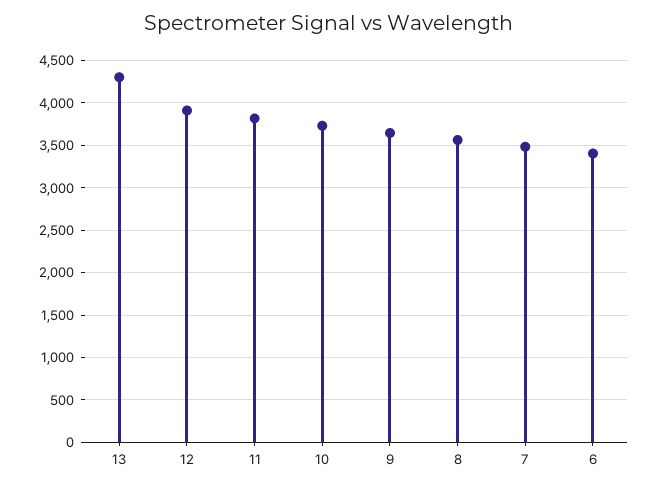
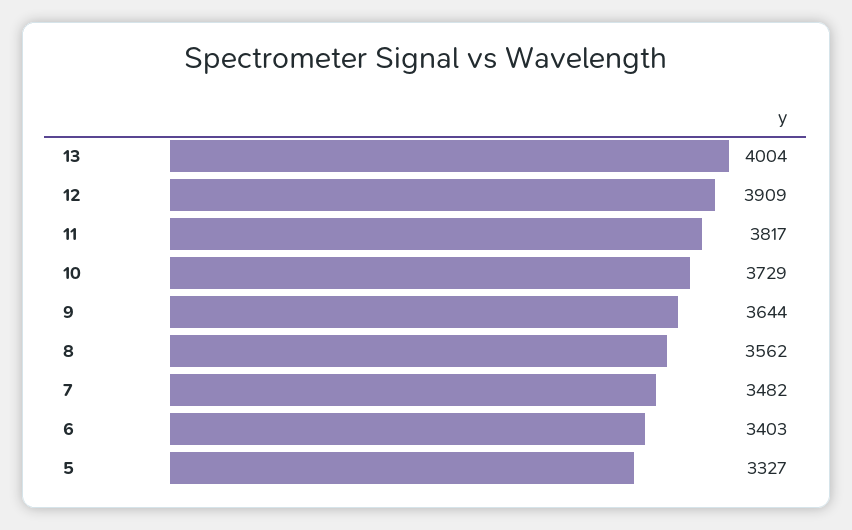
13: 4300 -> 4004
5: none -> 3327

